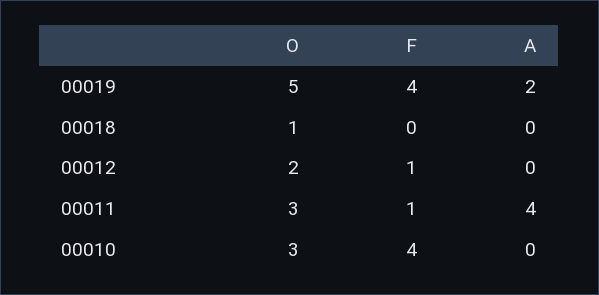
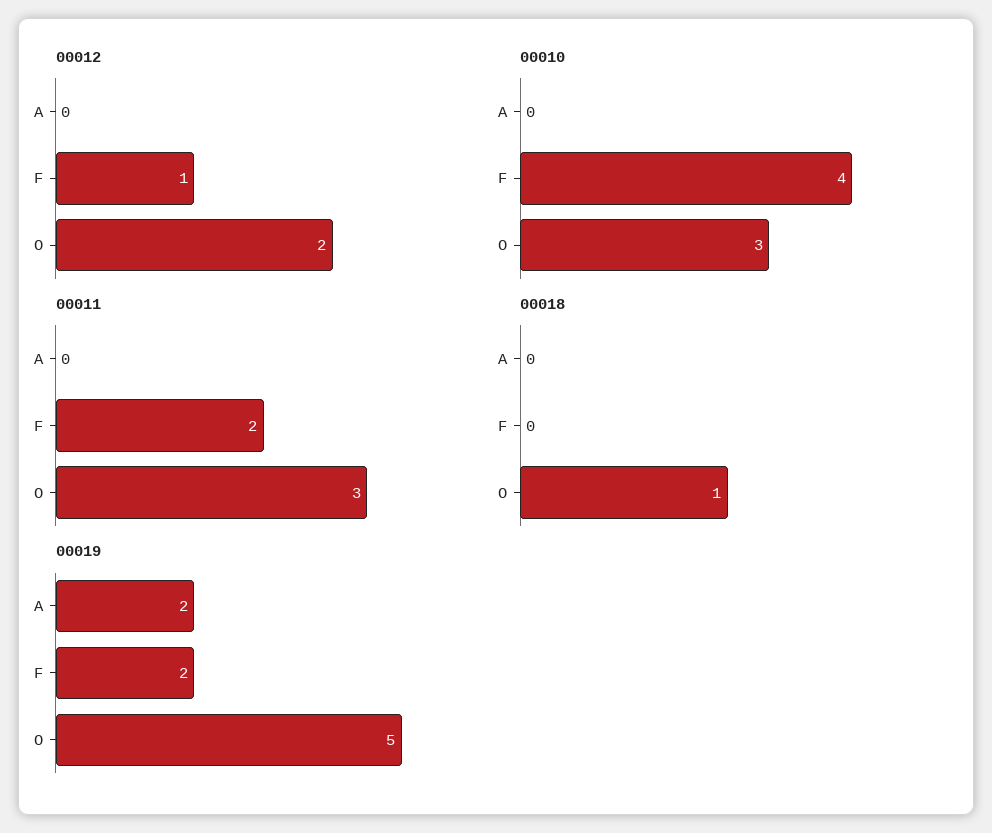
00019, F: 4 -> 2
00011, F: 1 -> 2
00011, A: 4 -> 0

